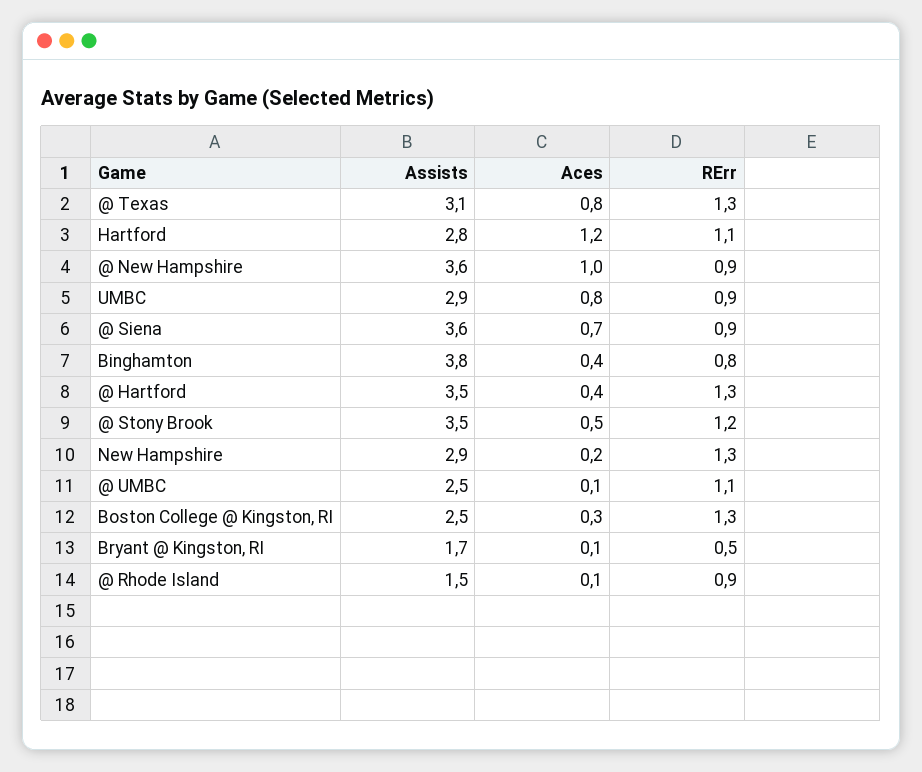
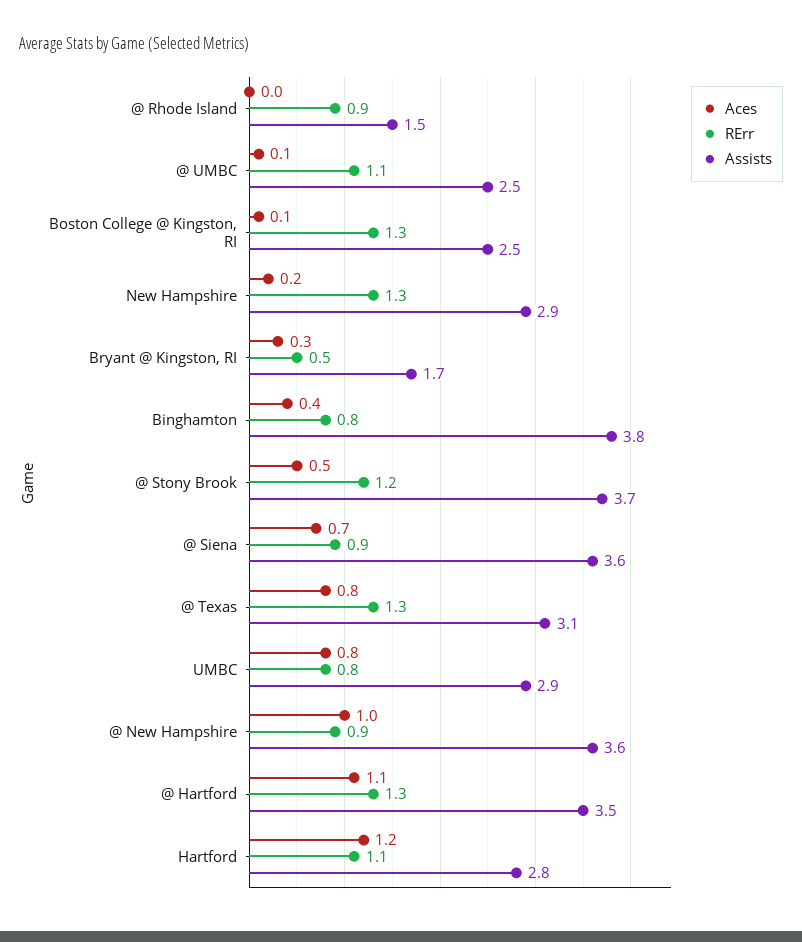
RErr, UMBC: 0.9 -> 0.8
Aces, @ Hartford: 0.4 -> 1.1
Assists, @ Stony Brook: 3.5 -> 3.7
Aces, Boston College @ Kingston, RI: 0.3 -> 0.1
Aces, Bryant @ Kingston, RI: 0.1 -> 0.3
Aces, @ Rhode Island: 0.1 -> 0

